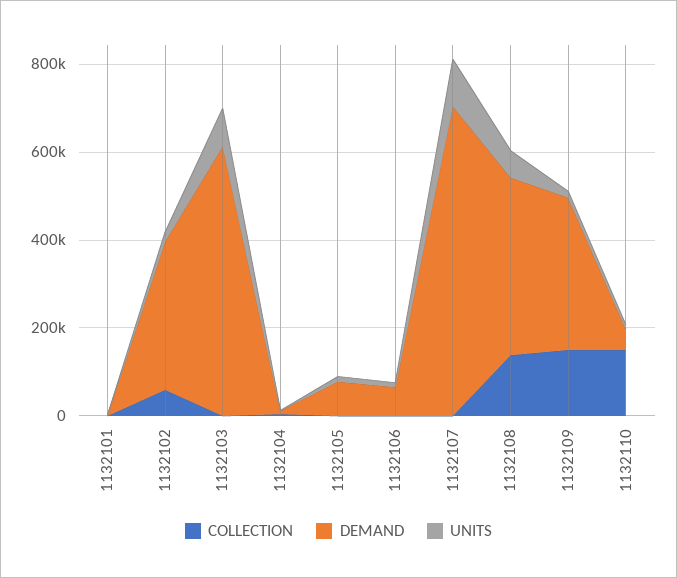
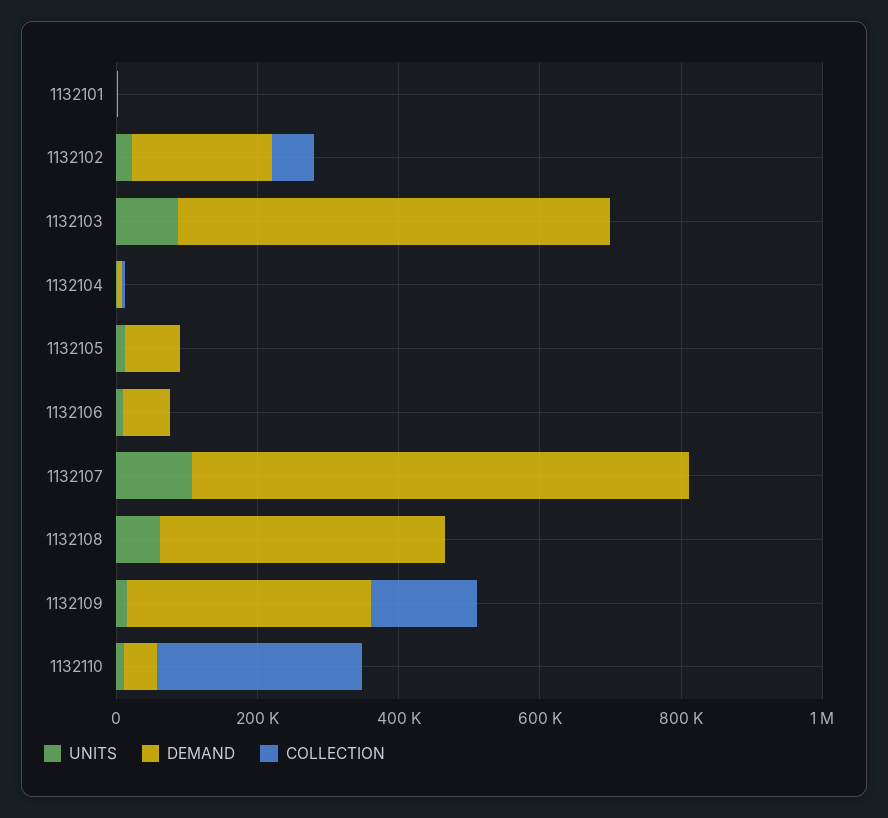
DEMAND, 1132102: 350000 -> 200000
COLLECTION, 1132108: 150000 -> 0
COLLECTION, 1132110: 150000 -> 300000

